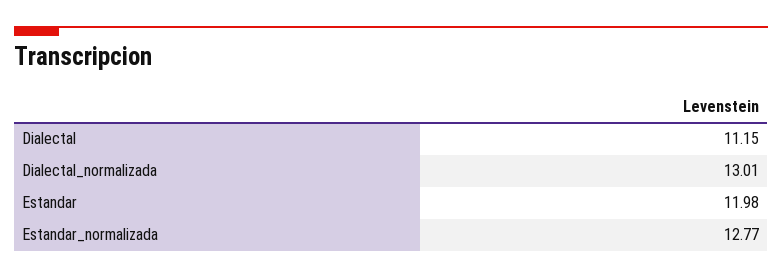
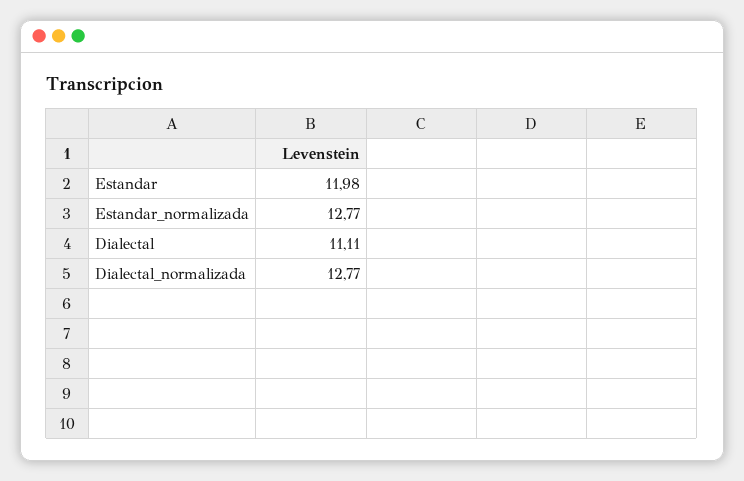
Dialectal: 11.15 -> 11.11
Dialectal_normalizada: 13.01 -> 12.77

